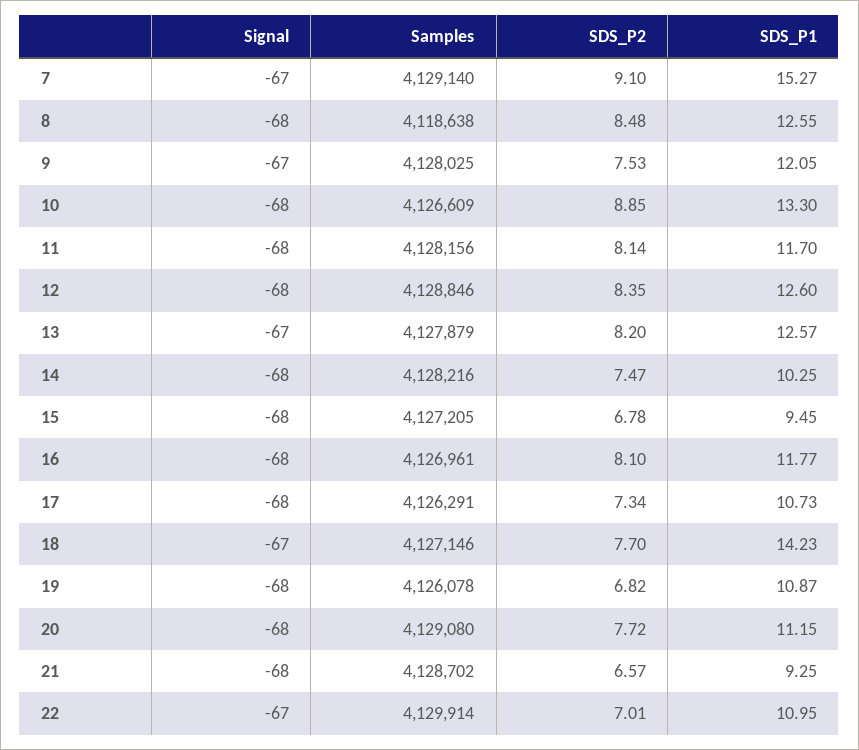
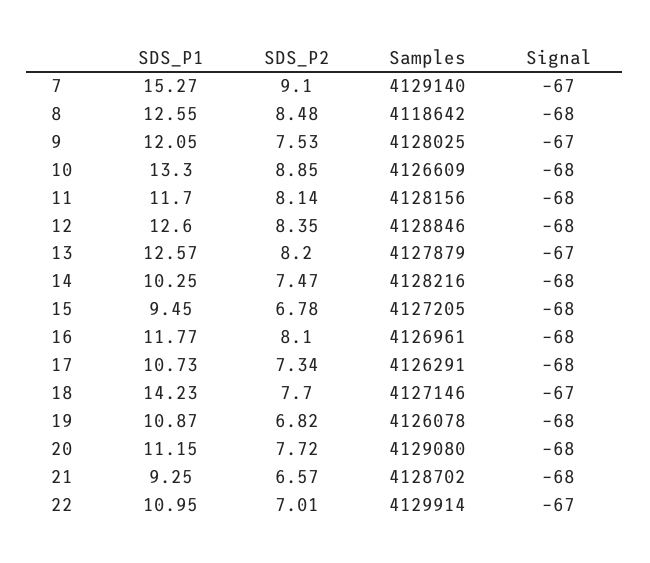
Samples, 8: 4118638 -> 4118642

